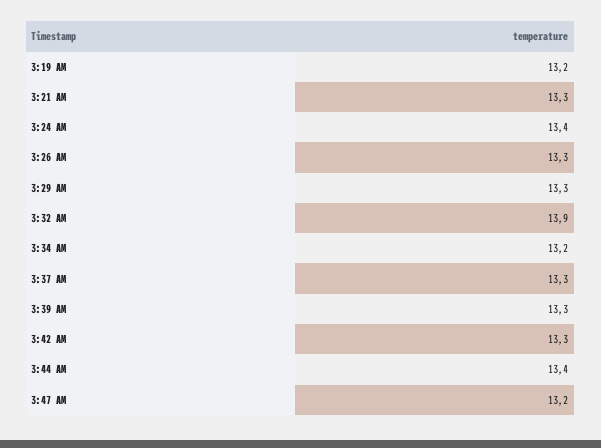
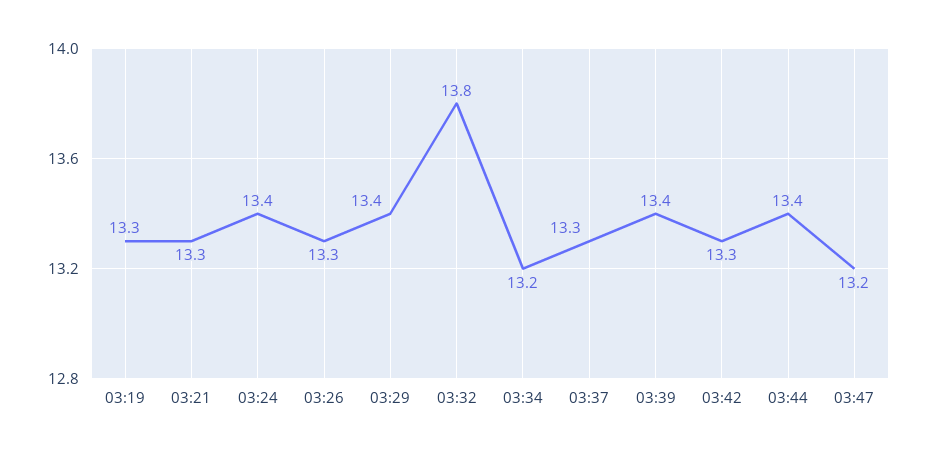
3:19 AM: 13.2 -> 13.3
3:29 AM: 13.3 -> 13.4
3:32 AM: 13.9 -> 13.8
3:39 AM: 13.3 -> 13.4

